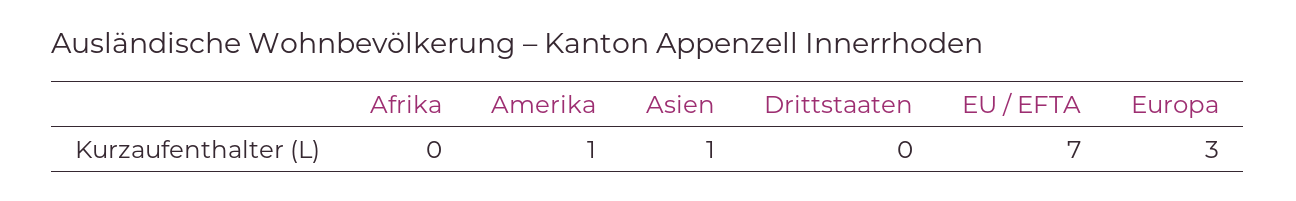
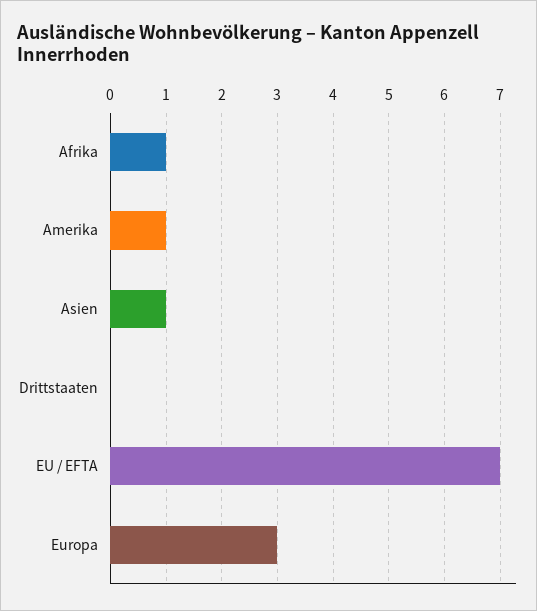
Afrika: 0 -> 1

